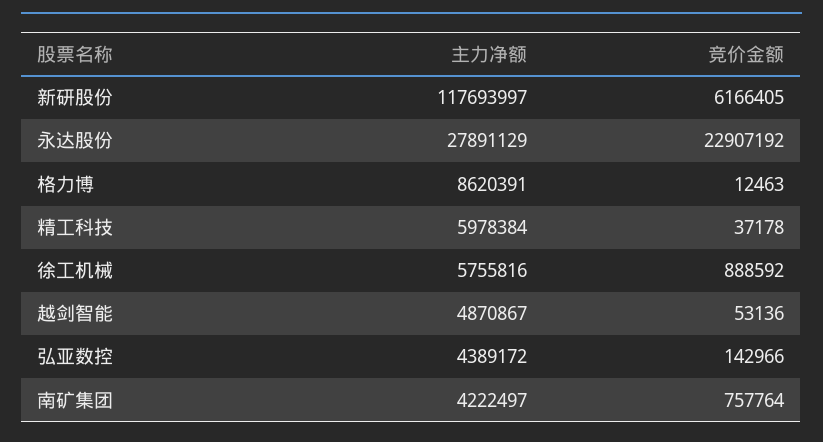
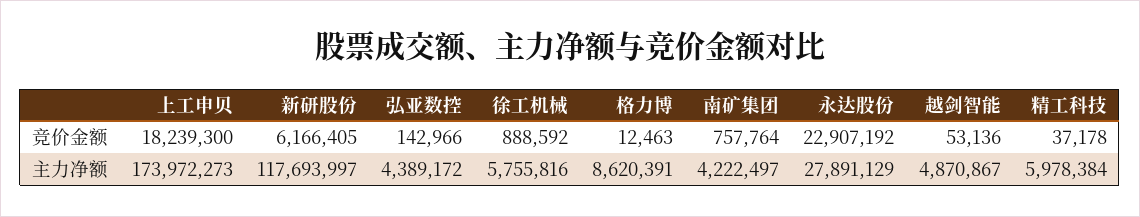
竞价金额, 上工申贝: none -> 18239300
主力净额, 上工申贝: none -> 173972273

